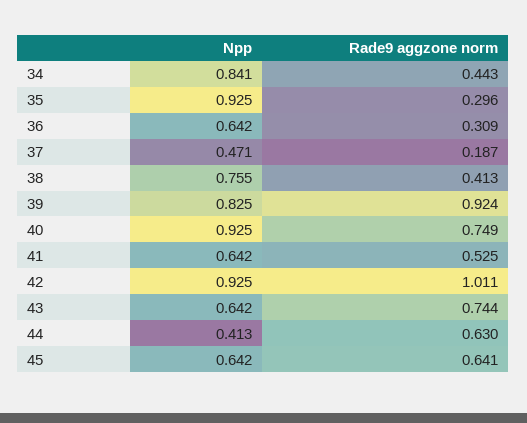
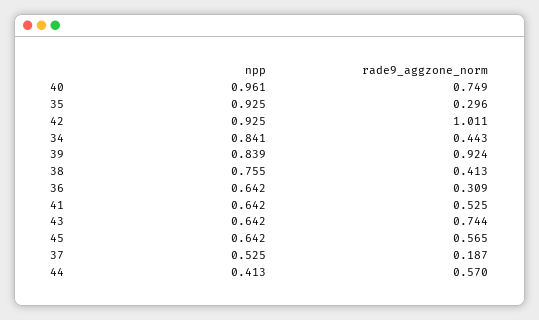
Npp, 37: 0.471 -> 0.525
Npp, 39: 0.825 -> 0.839
Npp, 40: 0.925 -> 0.961
Rade9 aggzone norm, 44: 0.63 -> 0.57
Rade9 aggzone norm, 45: 0.641 -> 0.565

